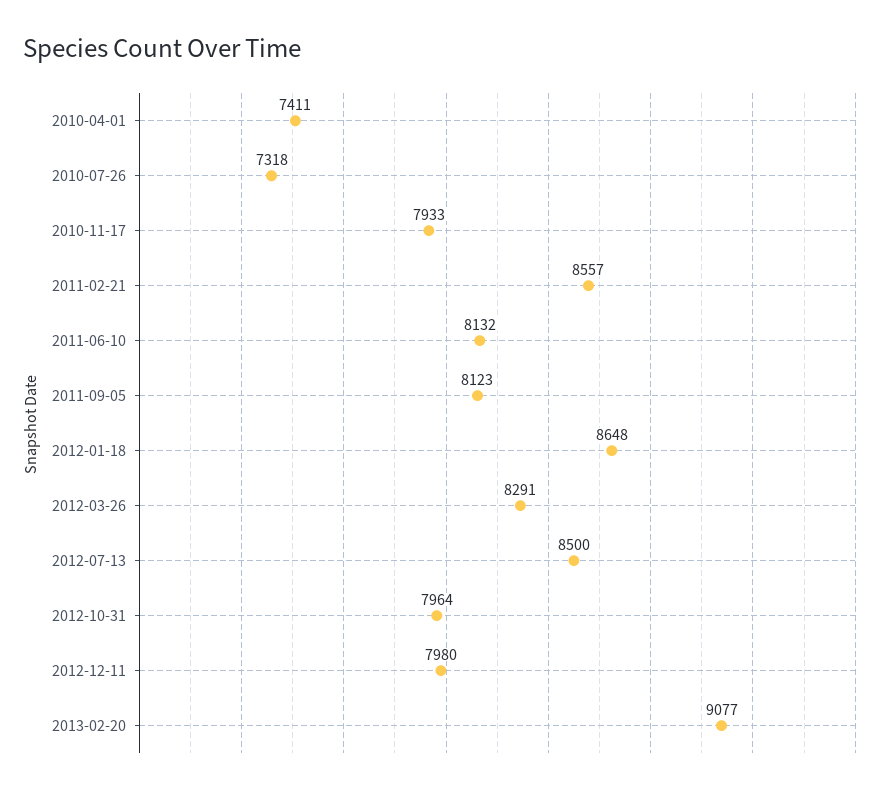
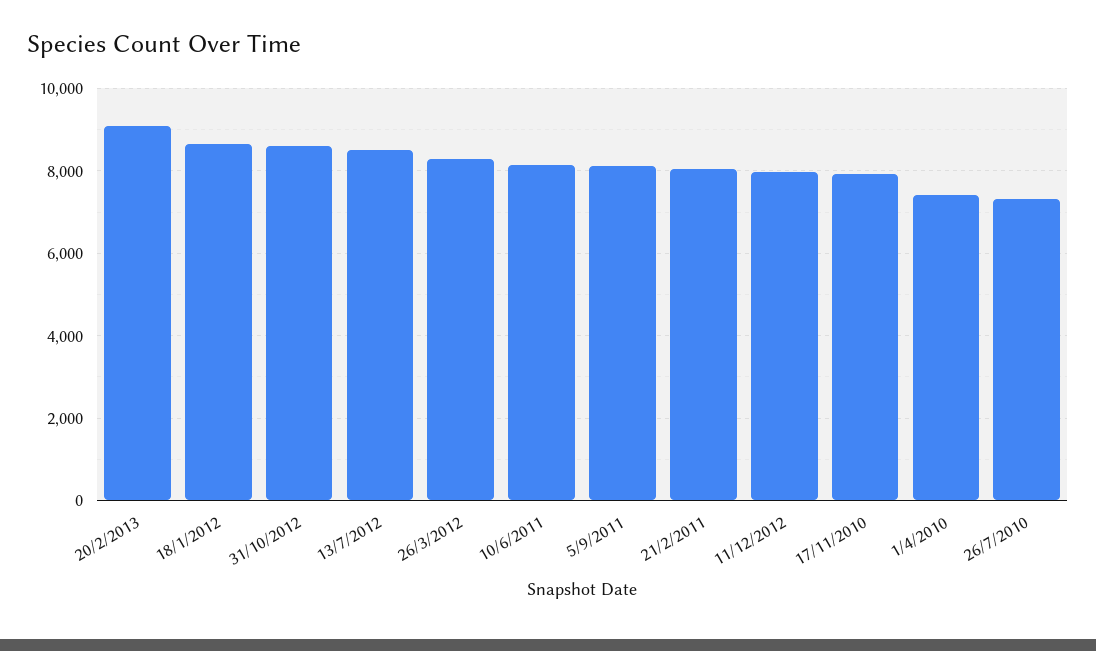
2011-02-21: 8557 -> 8000
2012-10-31: 7964 -> 8600

